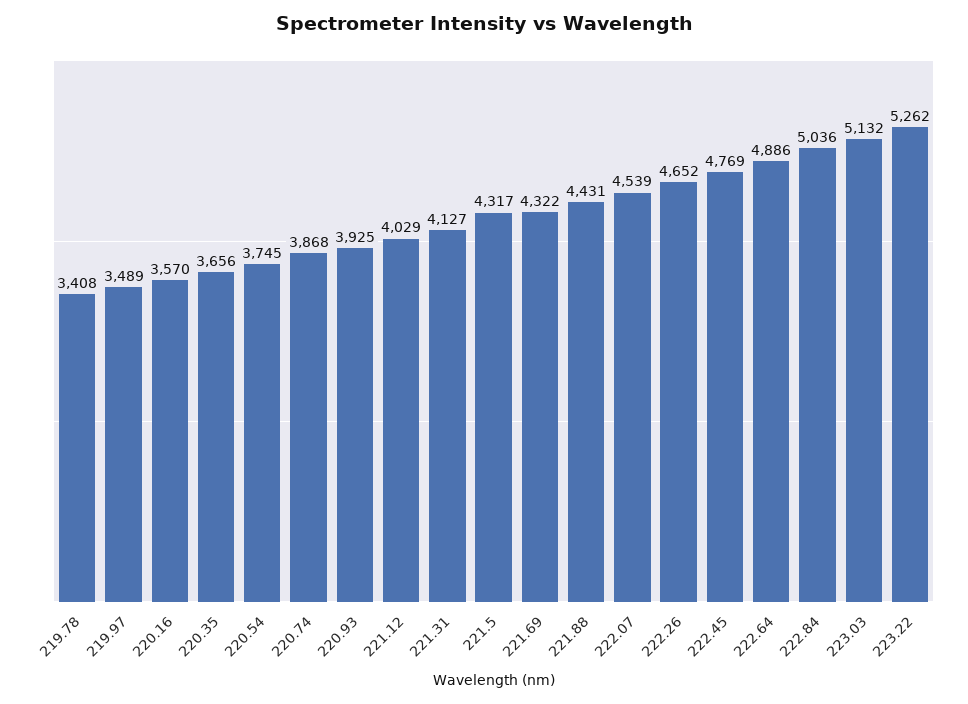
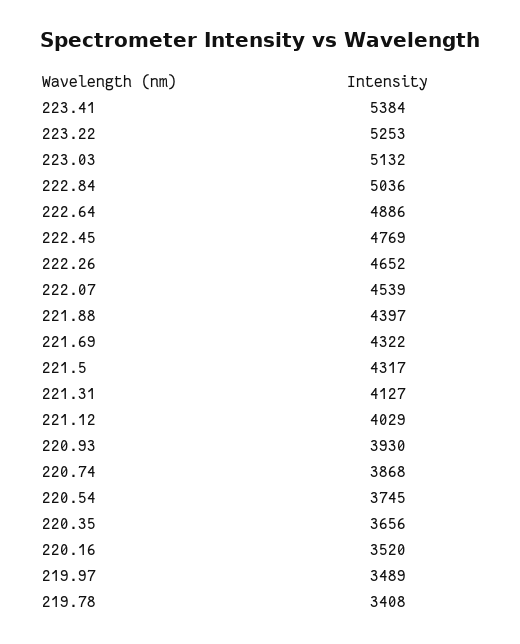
220.16: 3570 -> 3520
220.93: 3925 -> 3930
221.88: 4431 -> 4397
223.22: 5262 -> 5253
223.41: none -> 5384

